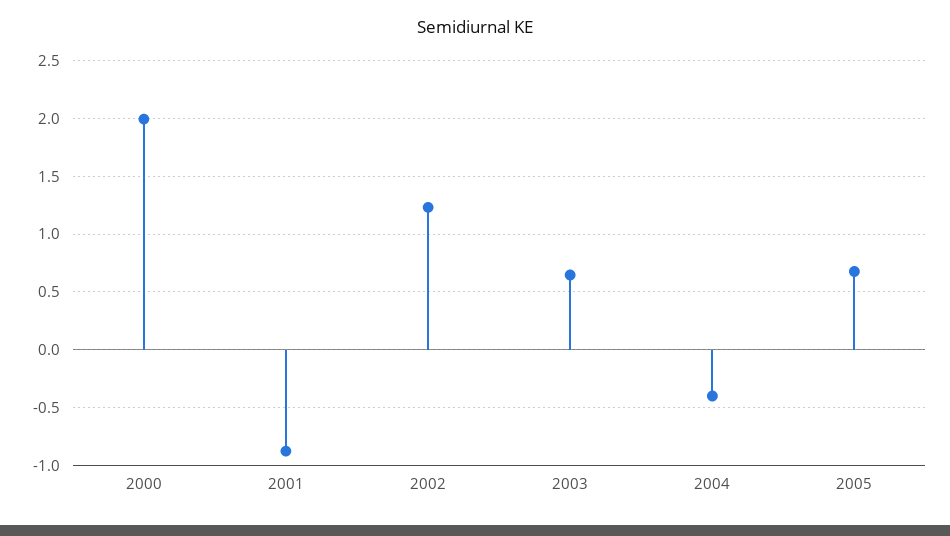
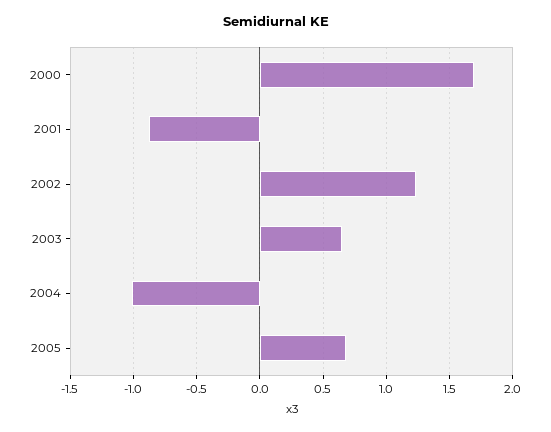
2000: 2 -> 1.7
2004: -0.4 -> -1

